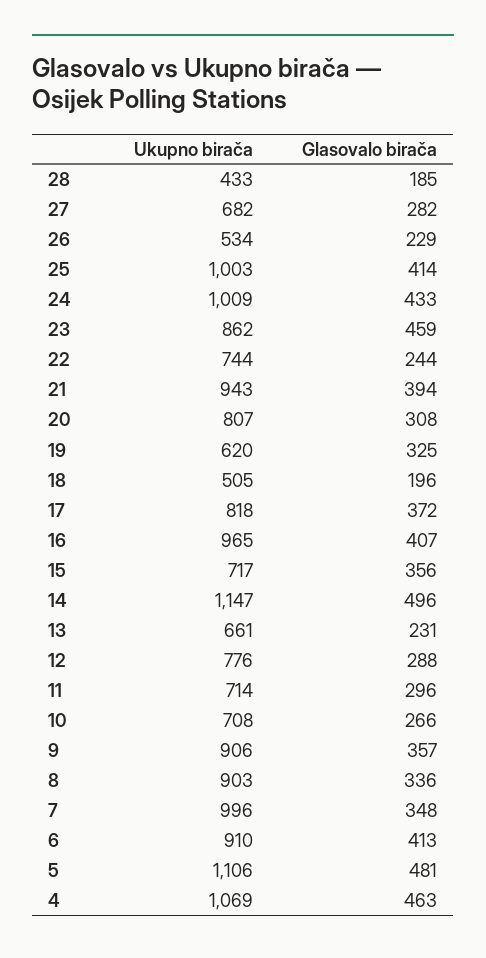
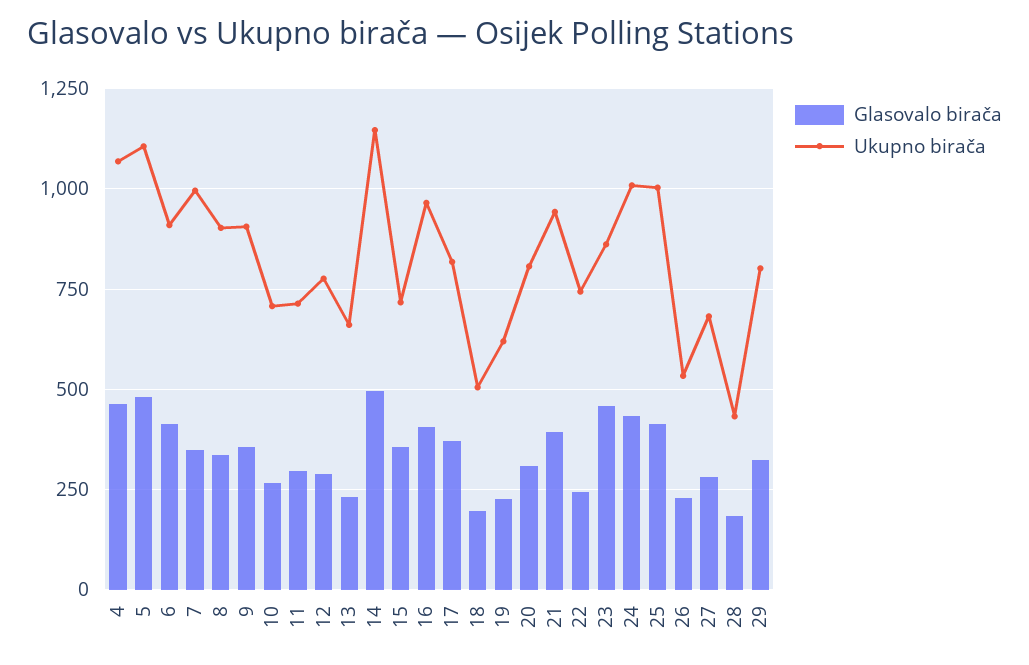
Glasovalo birača, 19: 325 -> 225
Glasovalo birača, 29: none -> 325
Ukupno birača, 29: none -> 800

